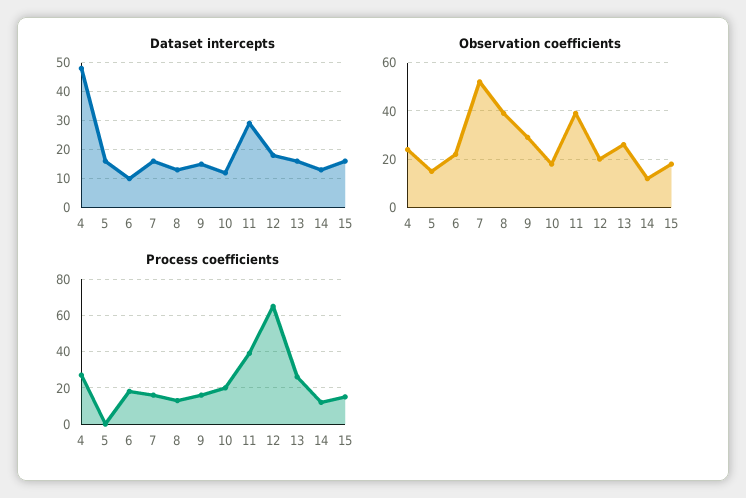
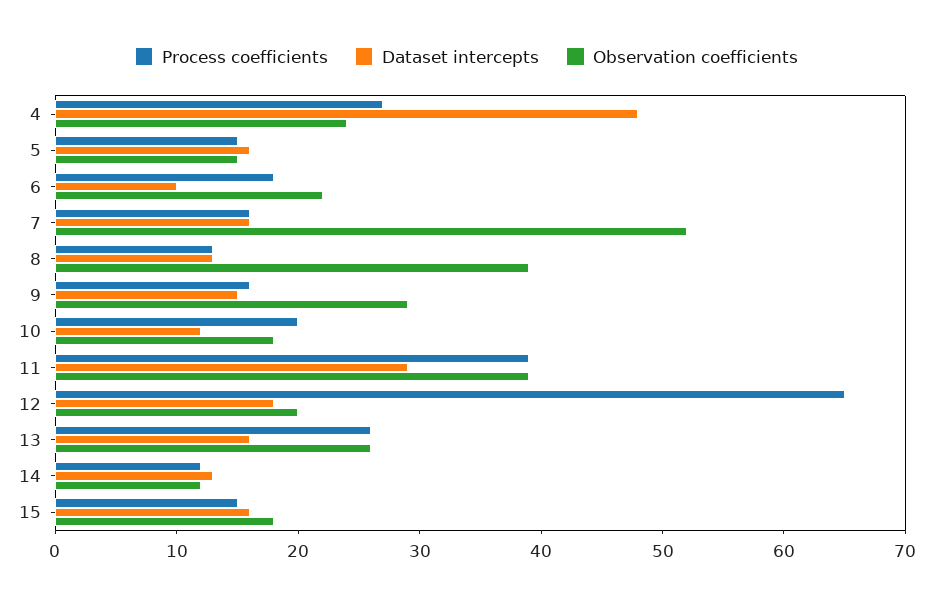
Process coefficients, 5: 0 -> 15

